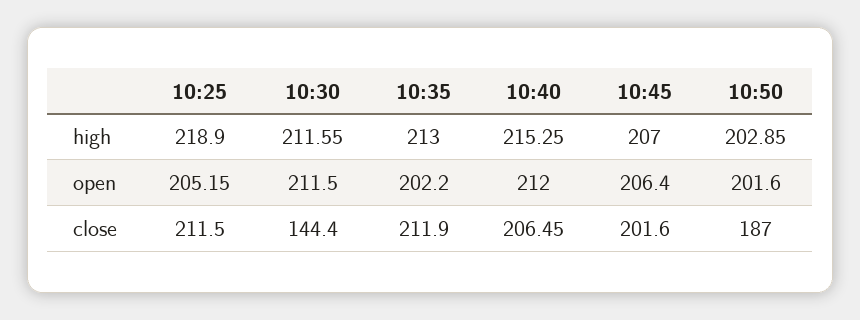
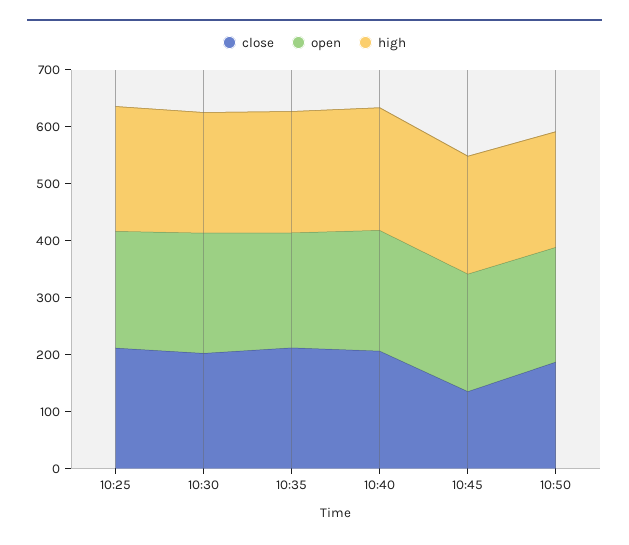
close, 10:30: 144.4 -> 200
close, 10:45: 201.6 -> 140

